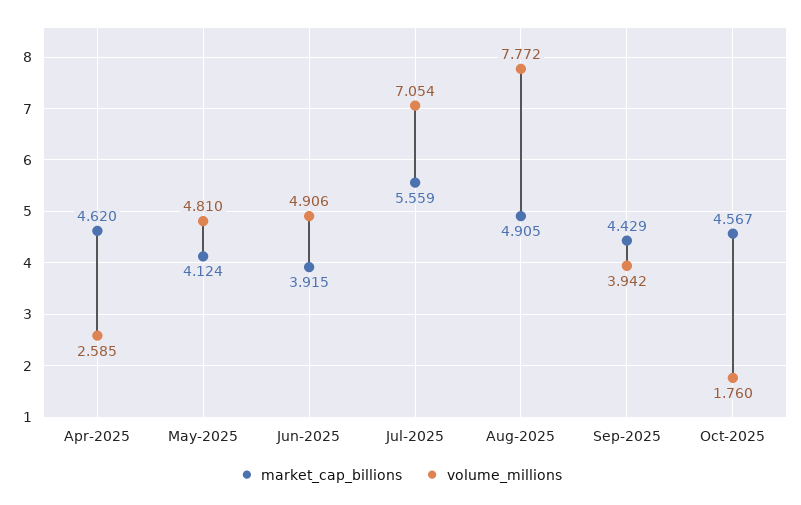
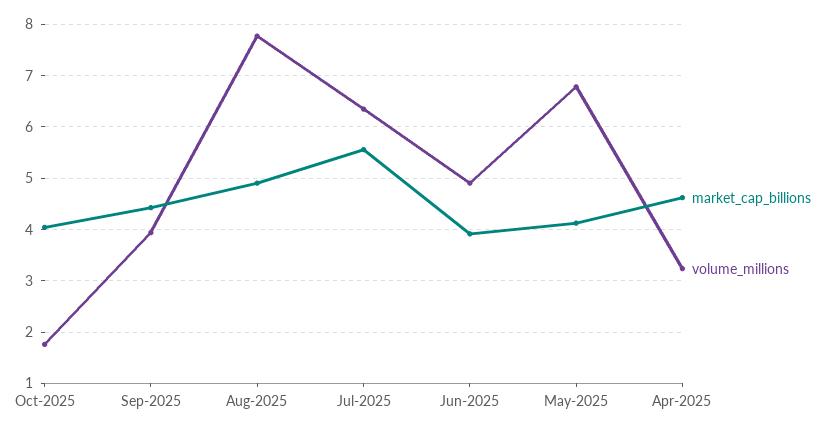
volume_millions, Apr-2025: 2.585 -> 3.2
volume_millions, May-2025: 4.81 -> 6.8
volume_millions, Jul-2025: 7.054 -> 6.4
market_cap_billions, Oct-2025: 4.567 -> 4

